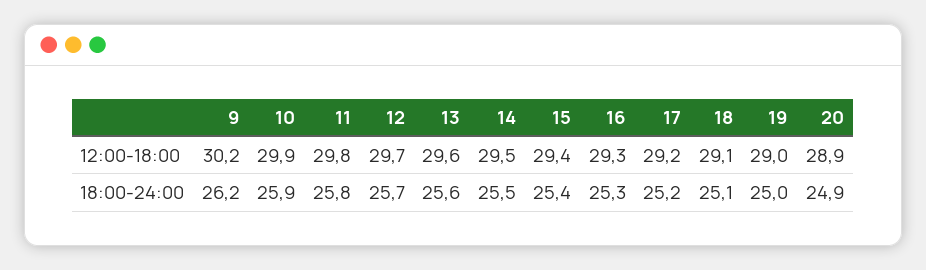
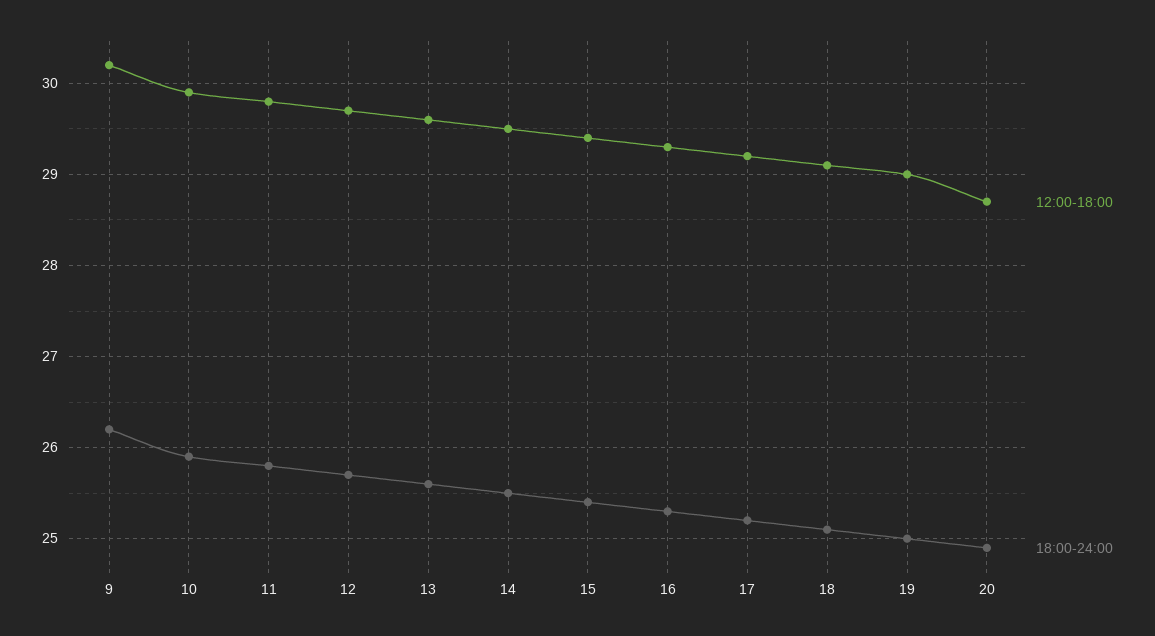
12:00-18:00, 20: 28.9 -> 28.7

